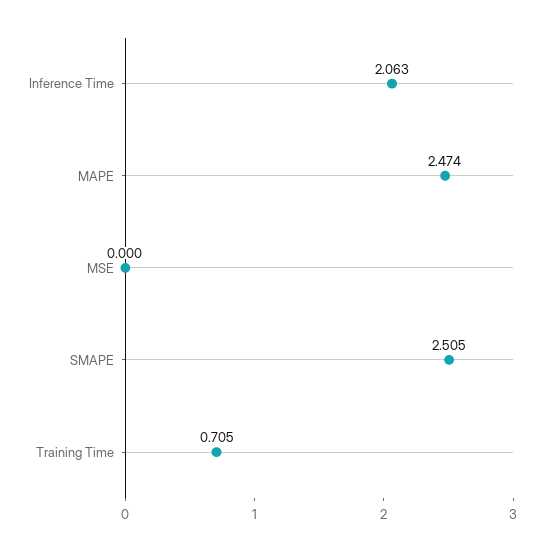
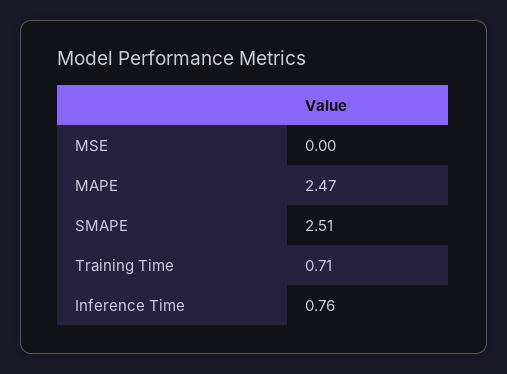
Inference Time: 2.063 -> 0.76

